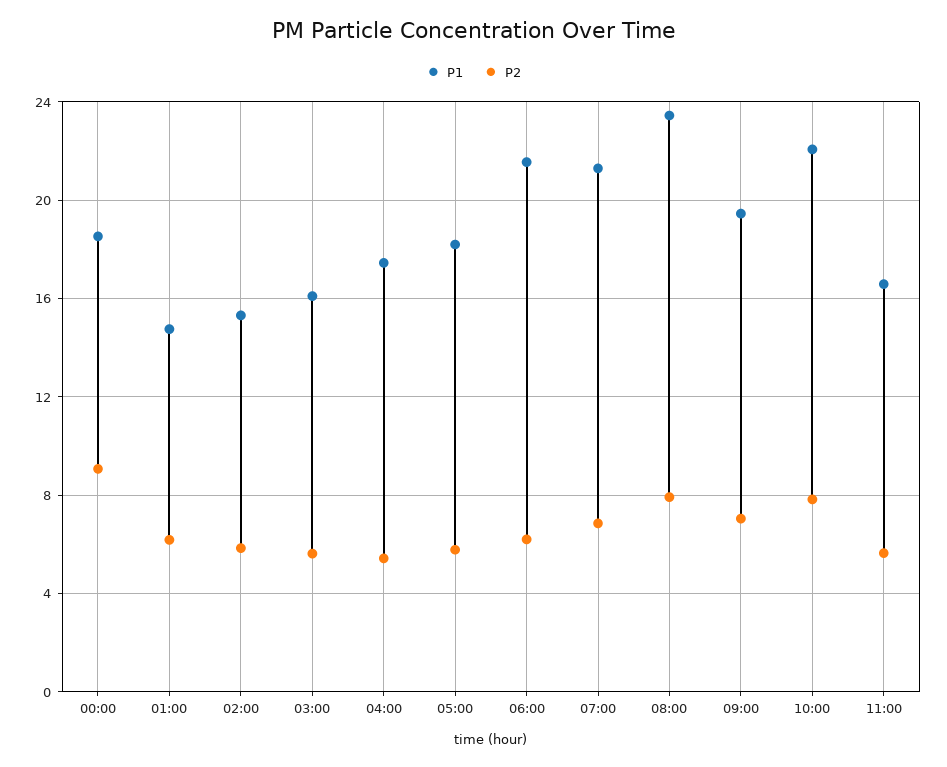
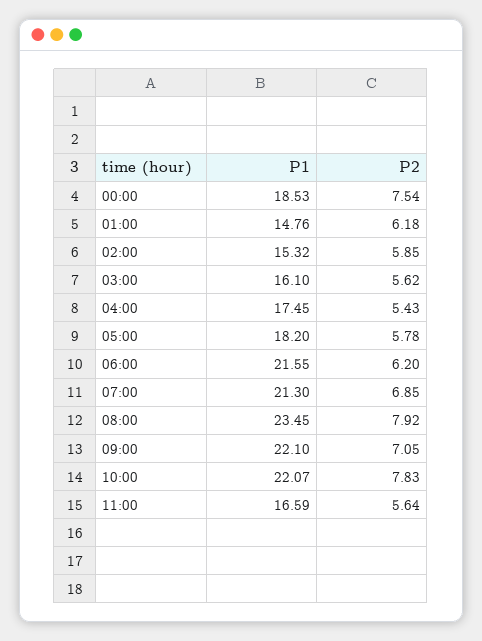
P2, 00:00: 9 -> 7.54
P1, 09:00: 19.5 -> 22.1

